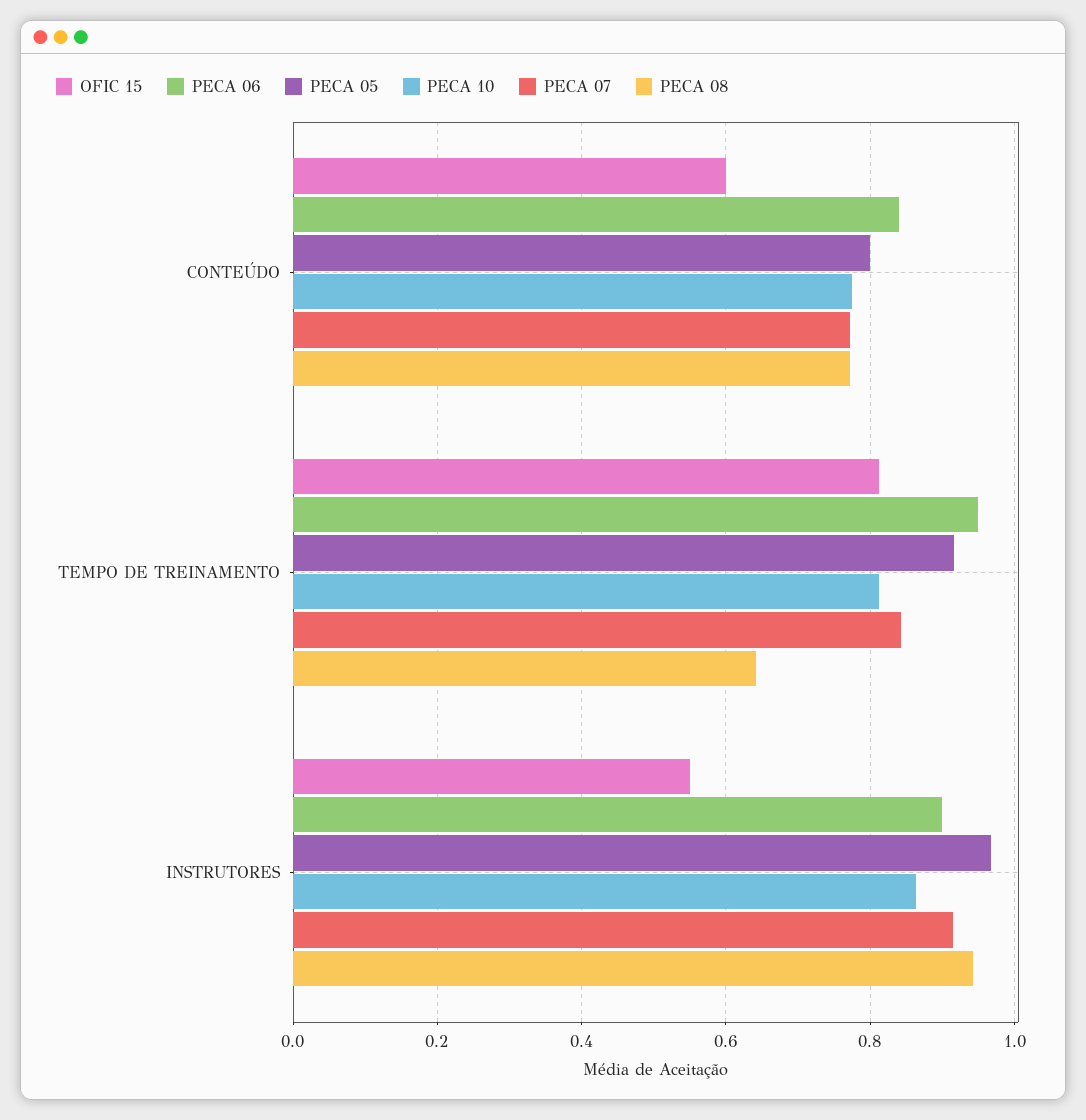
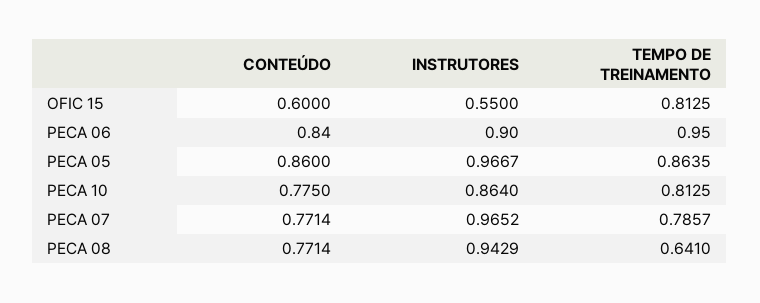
PECA 05, CONTEÚDO: 0.8 -> 0.86
PECA 05, TEMPO DE TREINAMENTO: 0.92 -> 0.8635
PECA 07, TEMPO DE TREINAMENTO: 0.84 -> 0.7857
PECA 07, INSTRUTORES: 0.92 -> 0.9652

